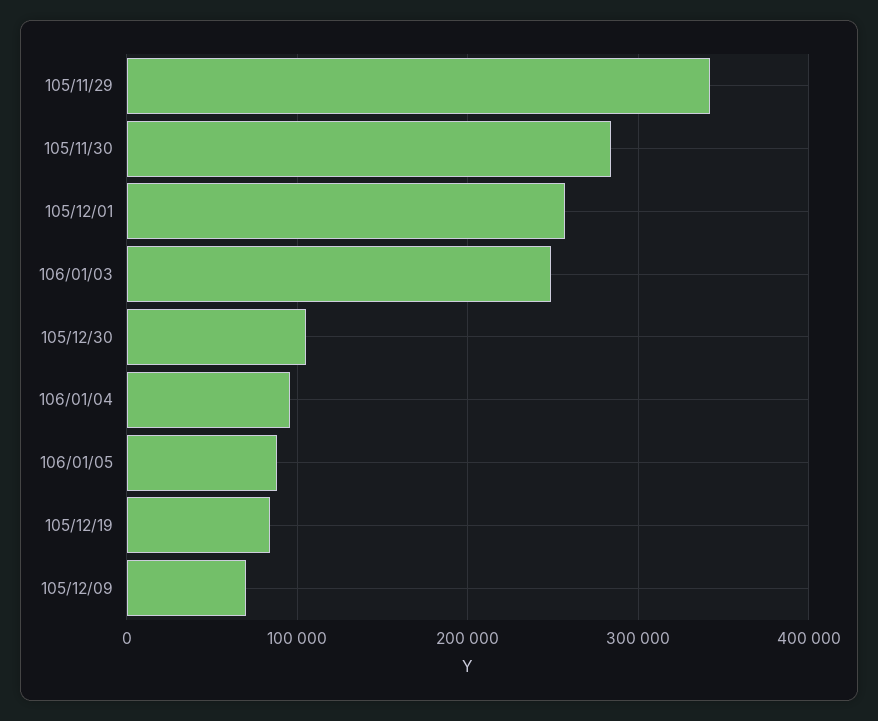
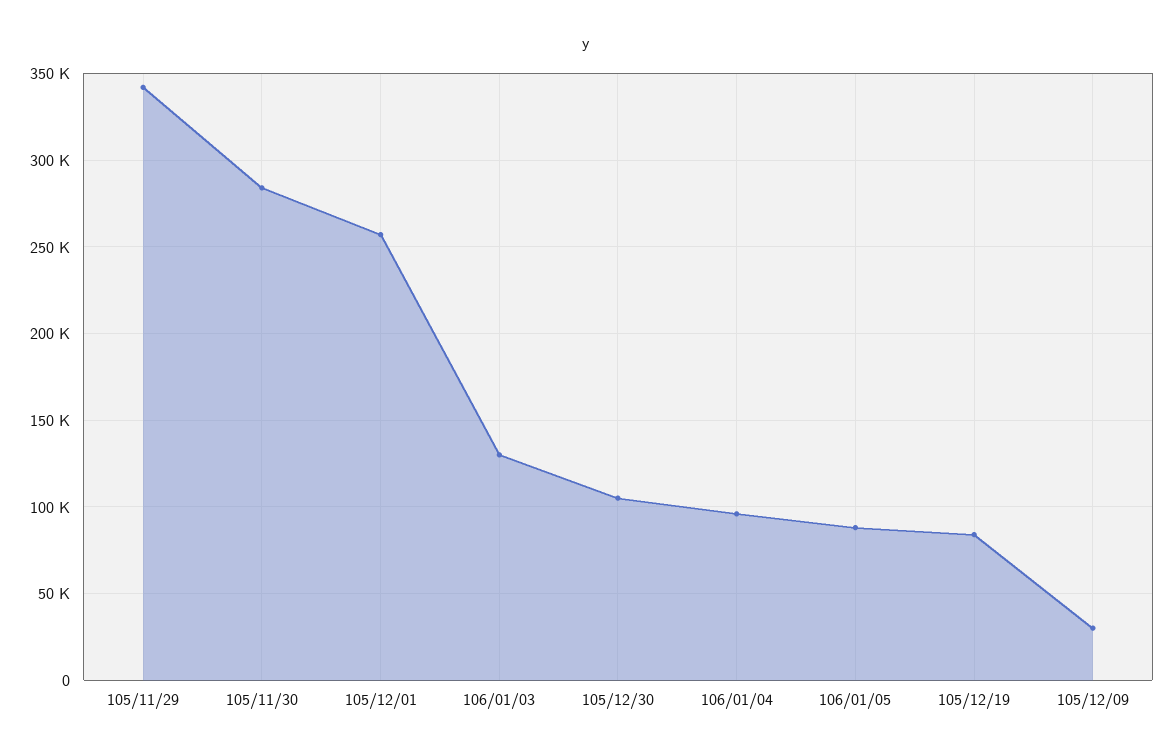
106/01/03: 250000 -> 130000
105/12/09: 70000 -> 30000

